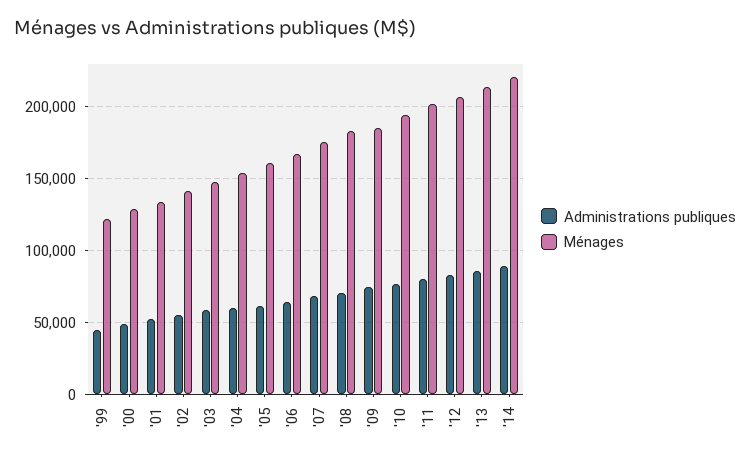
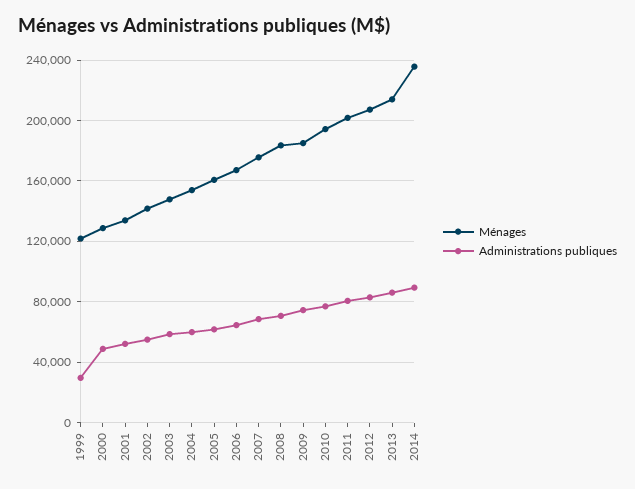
Administrations publiques, '99: 45000 -> 30000
Ménages, '14: 220000 -> 235000

